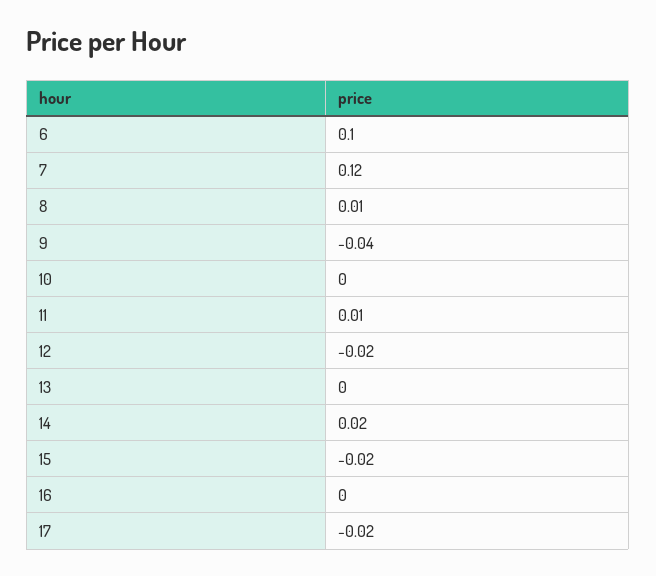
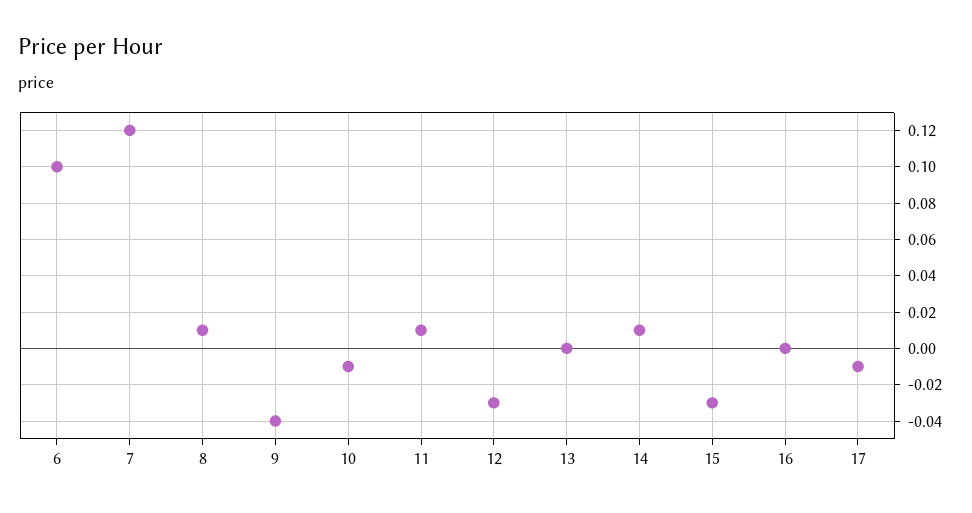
10: 0 -> -0.01
12: -0.02 -> -0.03
14: 0.02 -> 0.01
15: -0.02 -> -0.03
17: -0.02 -> -0.01

